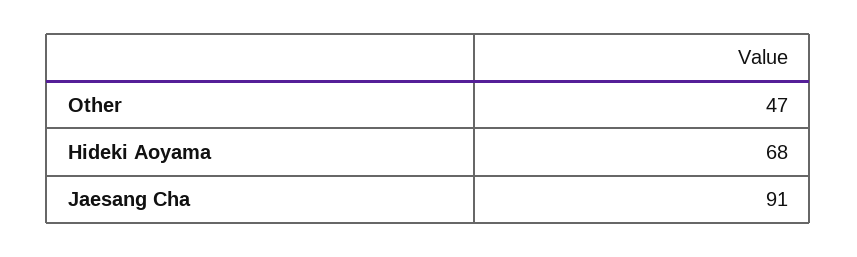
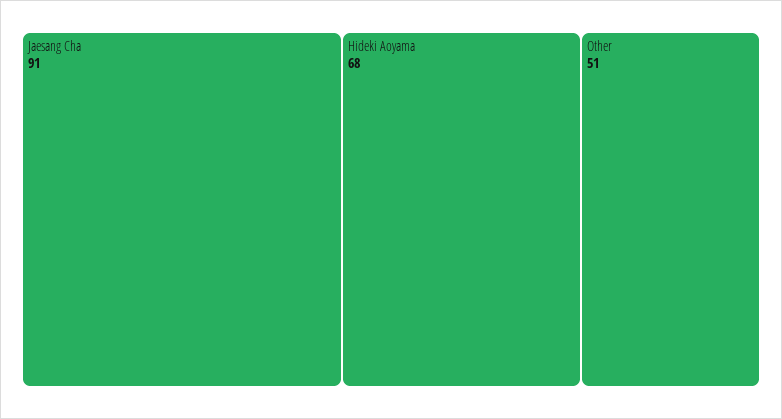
Other: 47 -> 51

